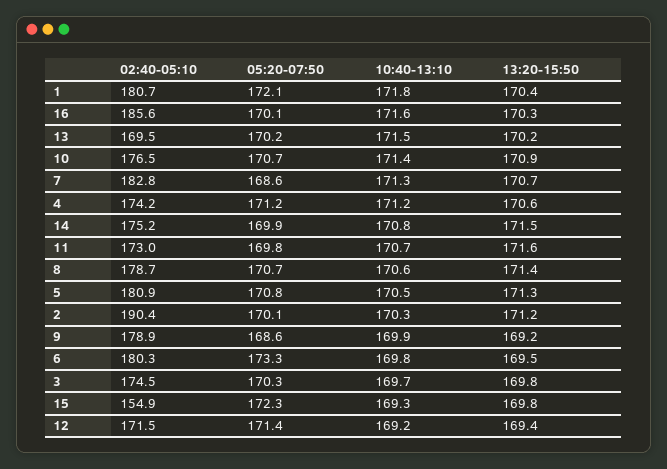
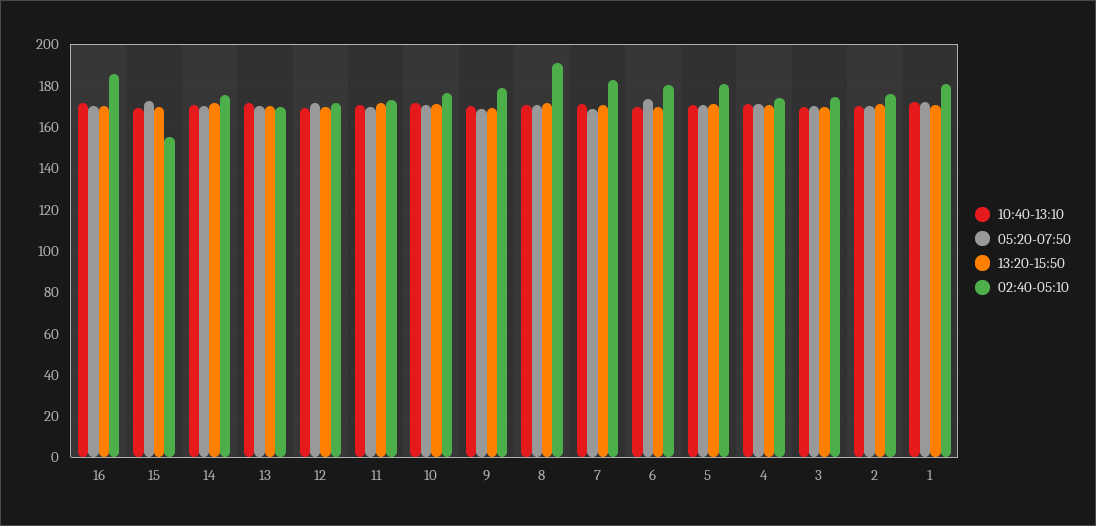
02:40-05:10, 8: 178.7 -> 190
02:40-05:10, 2: 190.4 -> 175

